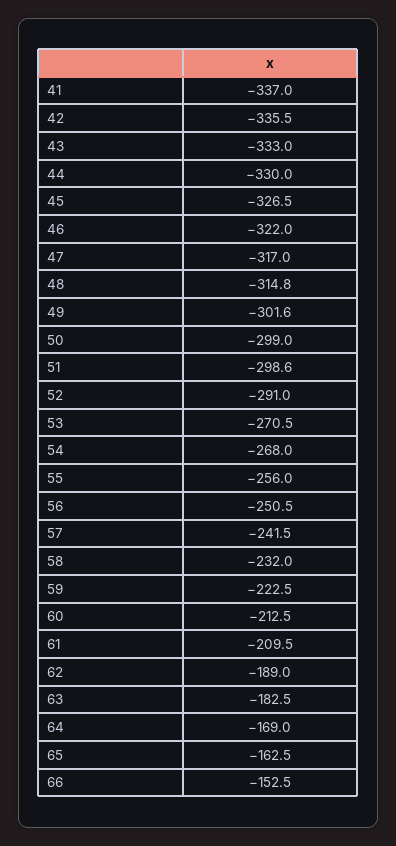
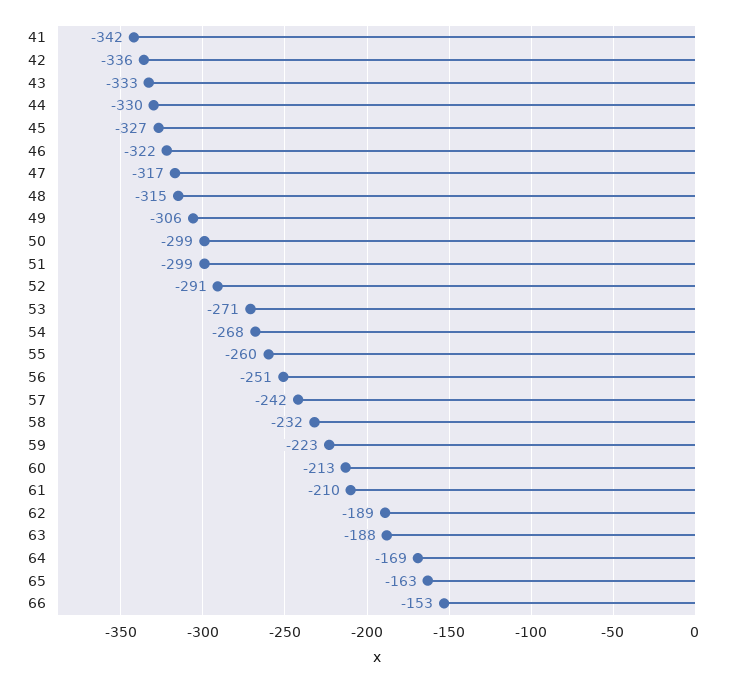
41: -337 -> -342
49: -301.6 -> -306
55: -256 -> -260
63: -182.5 -> -188

